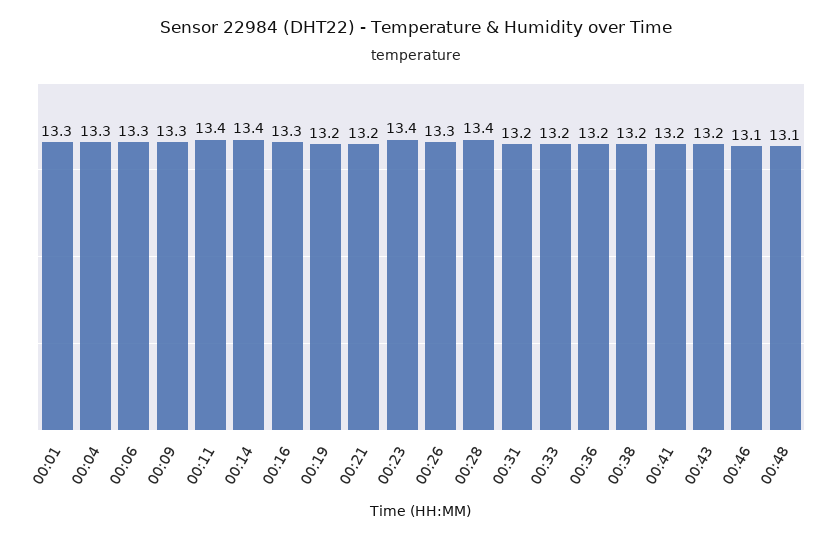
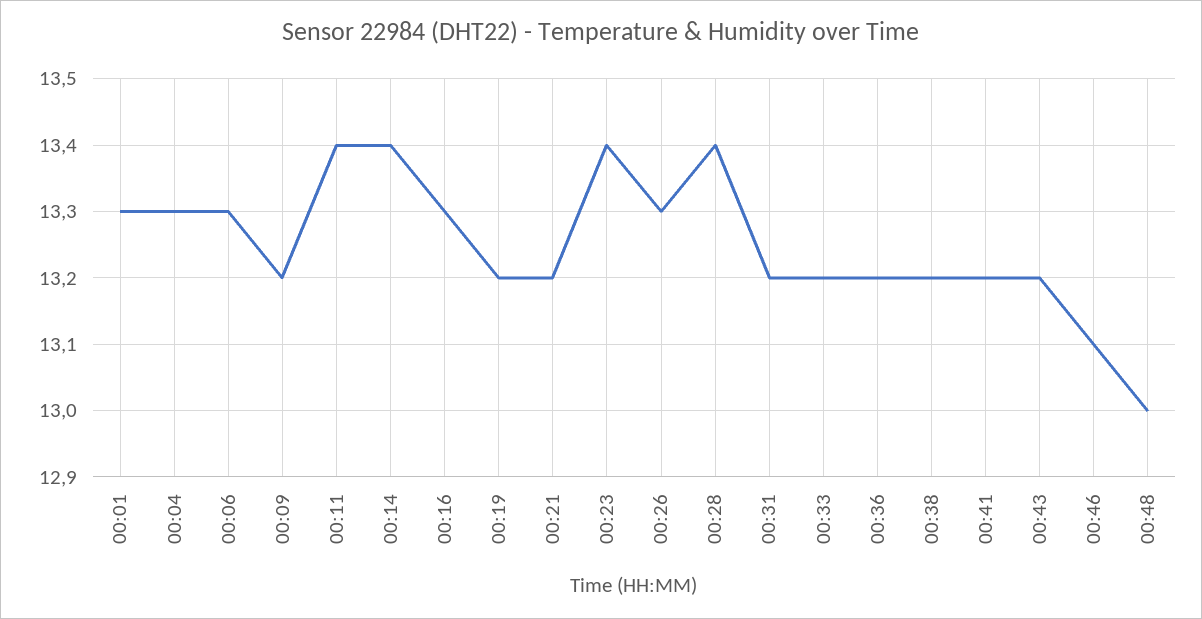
00:09: 13.3 -> 13.2
00:48: 13.1 -> 13

